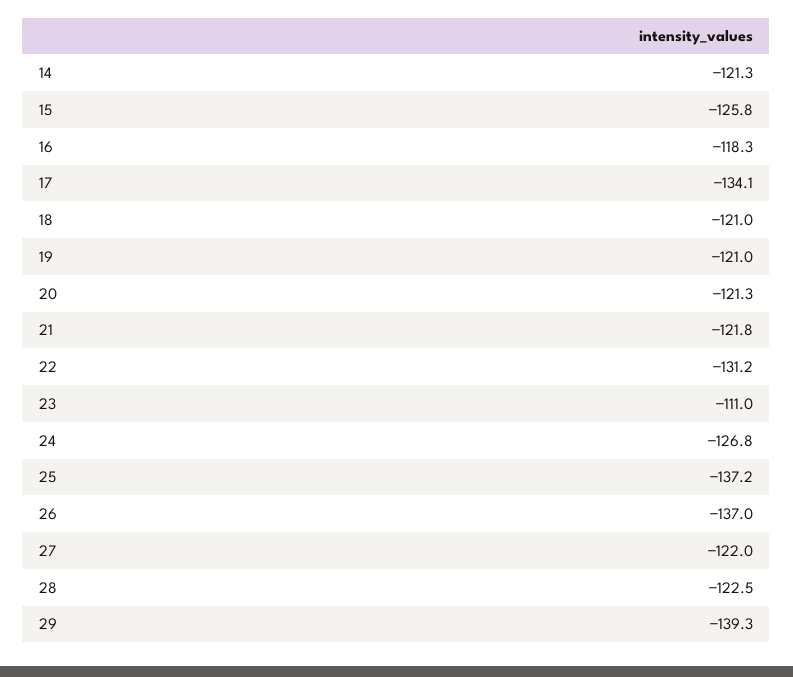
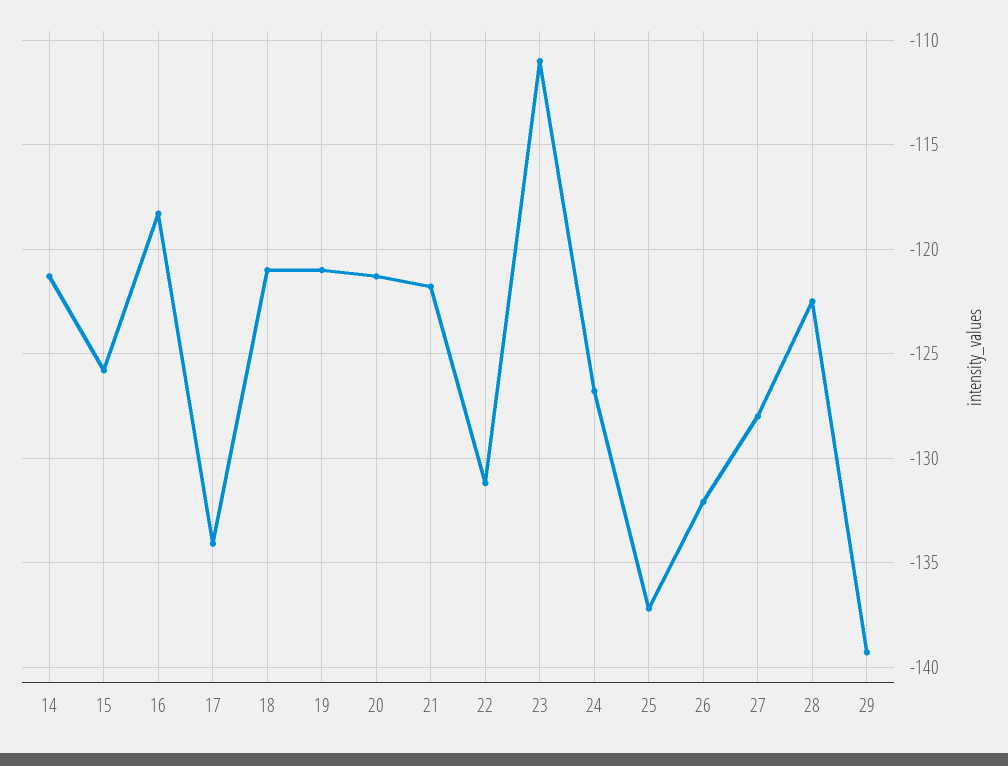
26: -137 -> -132
27: -122 -> -128

